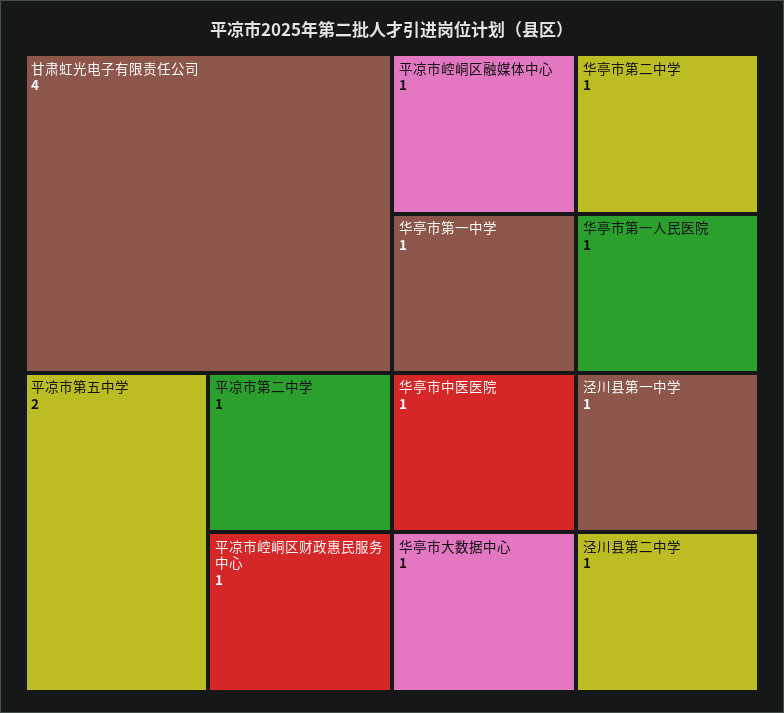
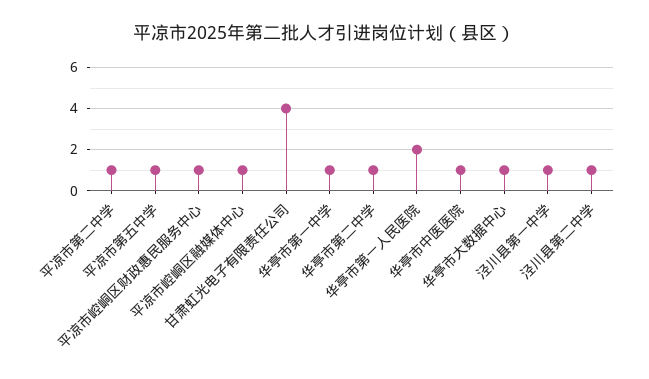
平凉市第五中学: 2 -> 1
华亭市第一人民医院: 1 -> 2

